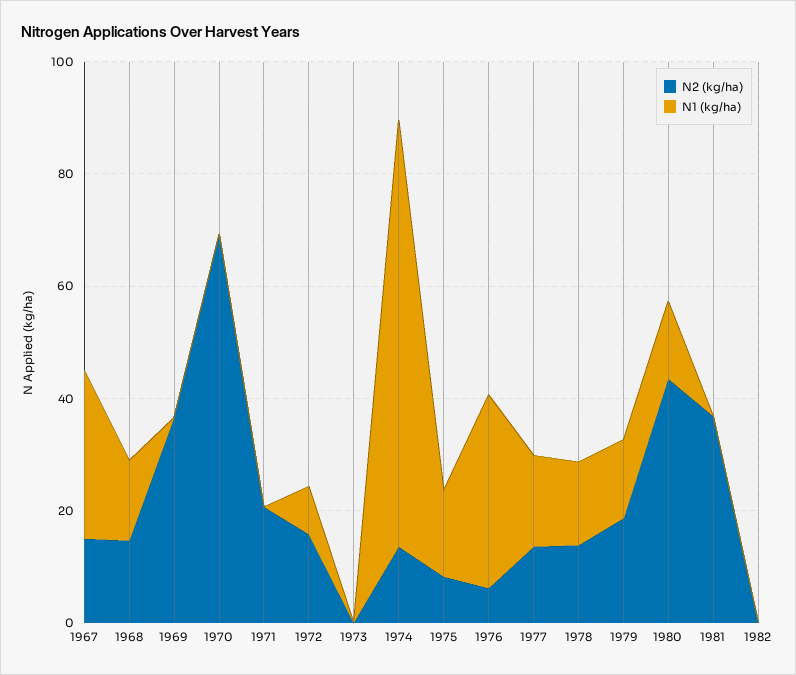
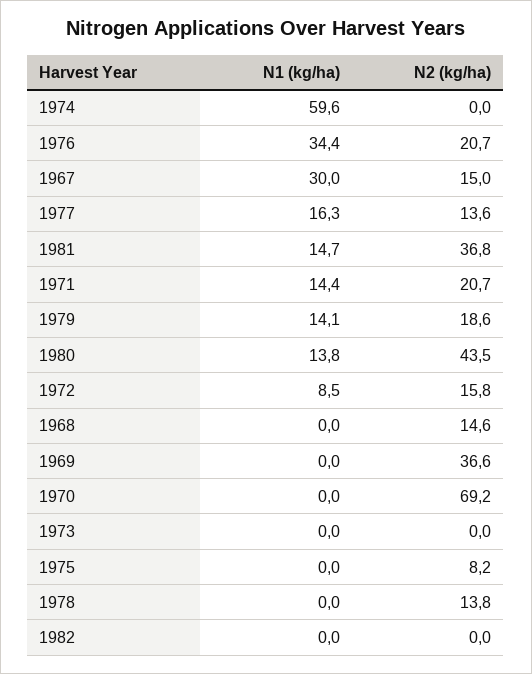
N1 (kg/ha), 1968: 15 -> 0
N1 (kg/ha), 1971: 0 -> 14.4
N2 (kg/ha), 1974: 15 -> 0
N1 (kg/ha), 1974: 75 -> 59.6
N1 (kg/ha), 1975: 15 -> 0
N2 (kg/ha), 1976: 5 -> 20.7
N1 (kg/ha), 1978: 15 -> 0
N1 (kg/ha), 1981: 0 -> 14.7

